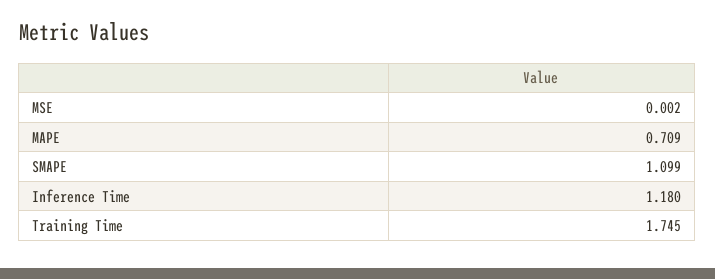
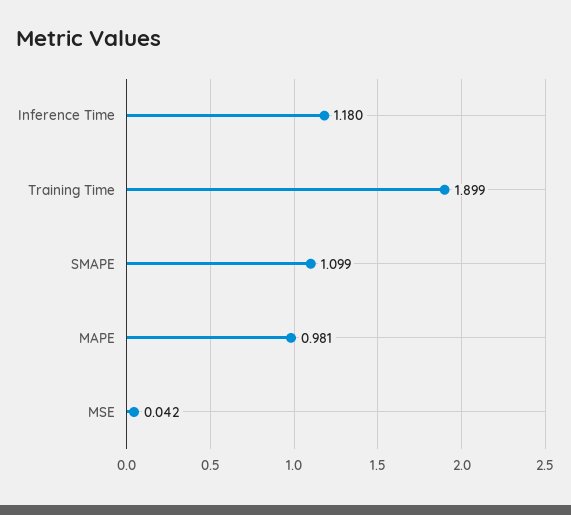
MSE: 0.002 -> 0.042
MAPE: 0.709 -> 0.981
Training Time: 1.745 -> 1.899

